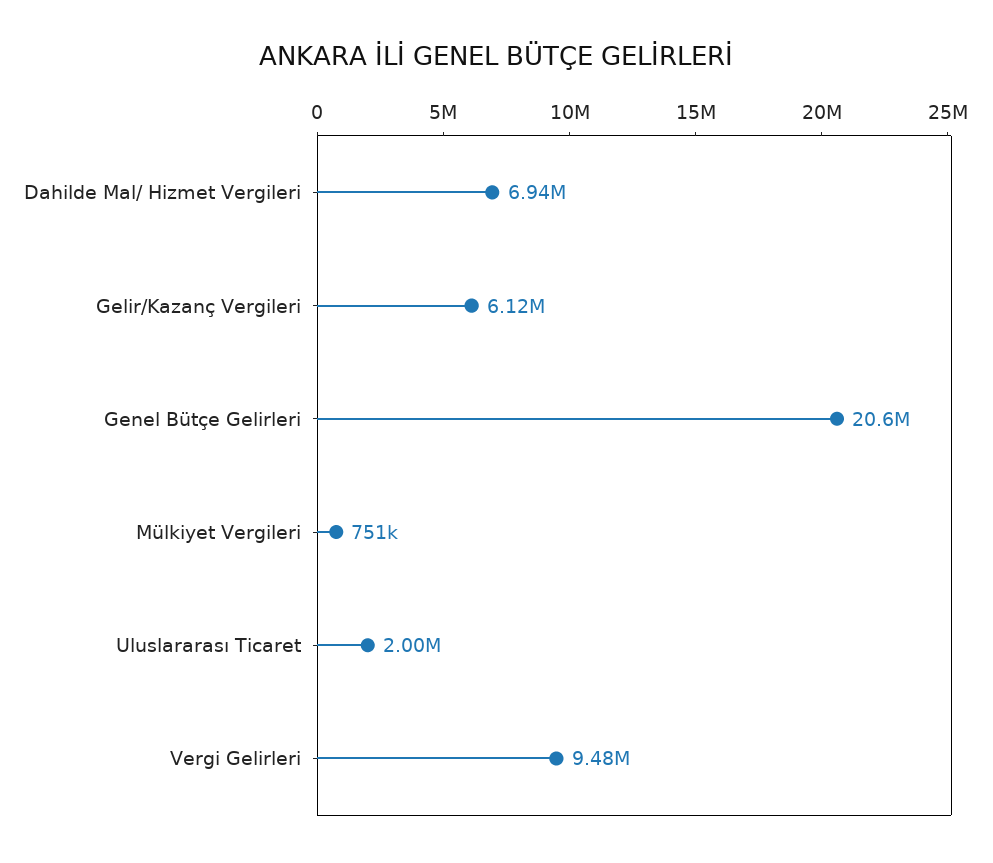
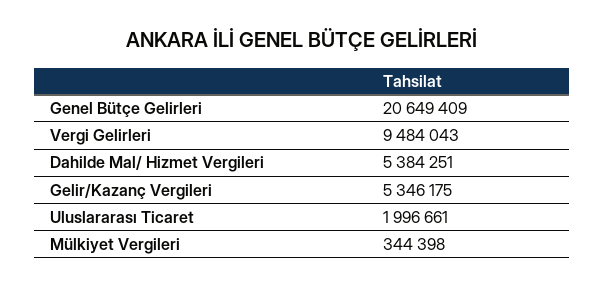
Dahilde Mal/ Hizmet Vergileri: 6940000 -> 5384251
Gelir/Kazanç Vergileri: 6120000 -> 5346175
Mülkiyet Vergileri: 751000 -> 344398

